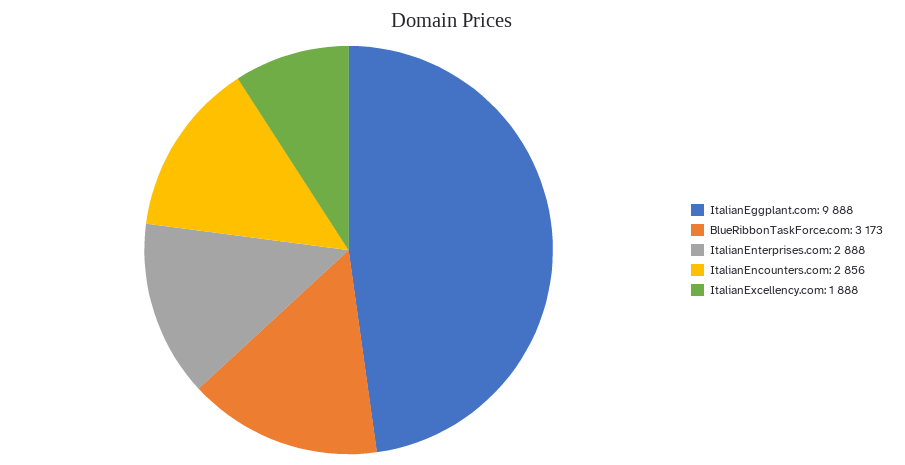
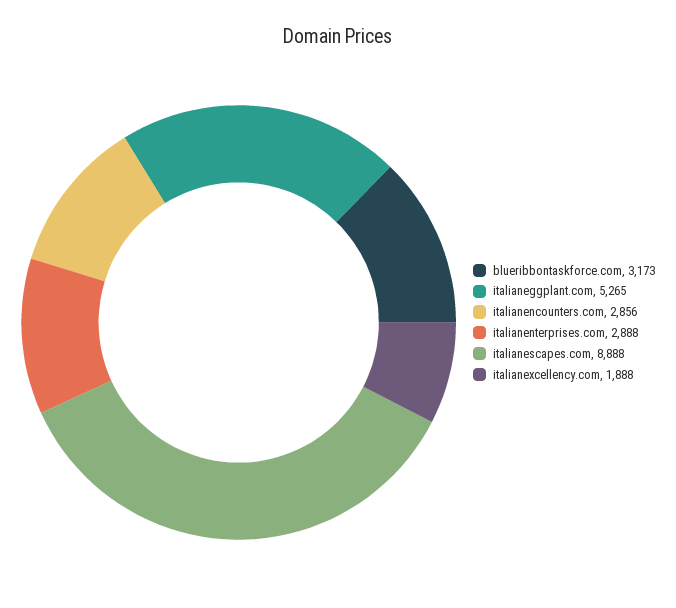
ItalianEggplant.com: 9888 -> 5265
italianescapes.com: none -> 8888

